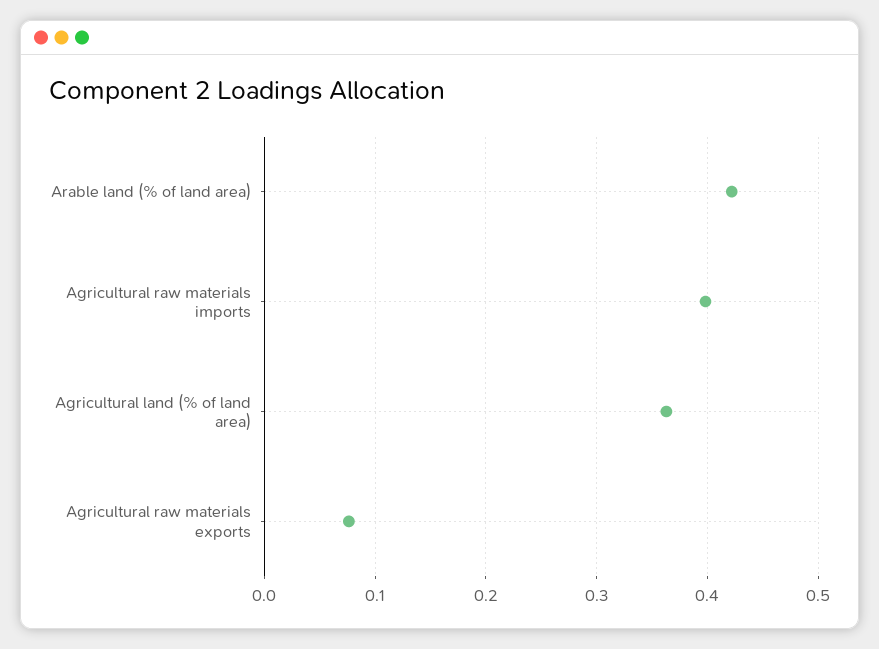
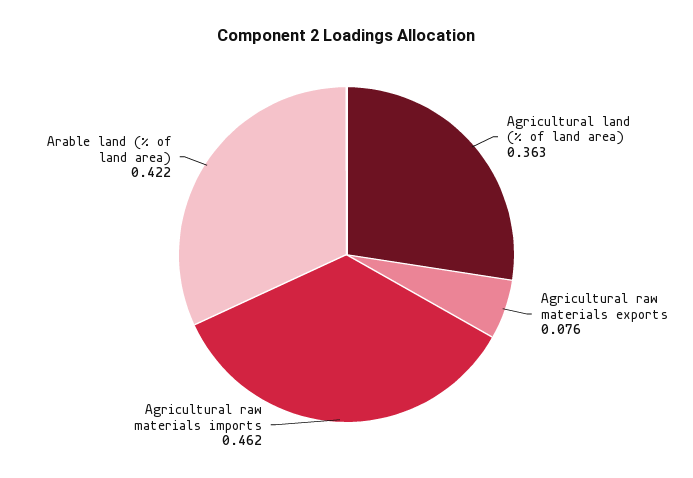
Agricultural raw materials imports: 0.4 -> 0.462

